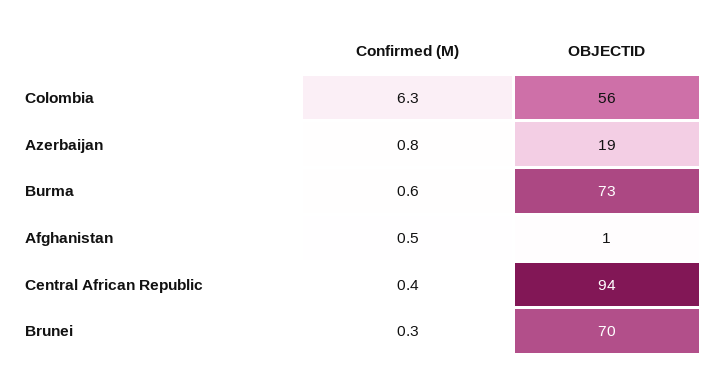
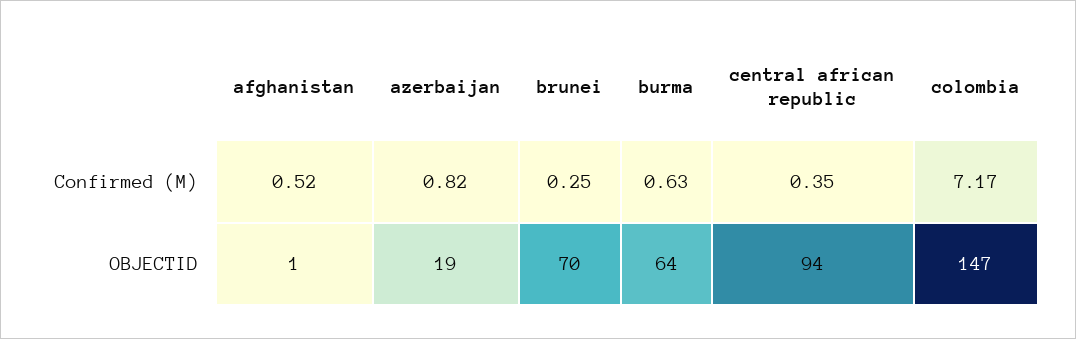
Confirmed (M), Colombia: 6.3 -> 7.17
OBJECTID, Colombia: 56 -> 147
OBJECTID, Burma: 73 -> 64

